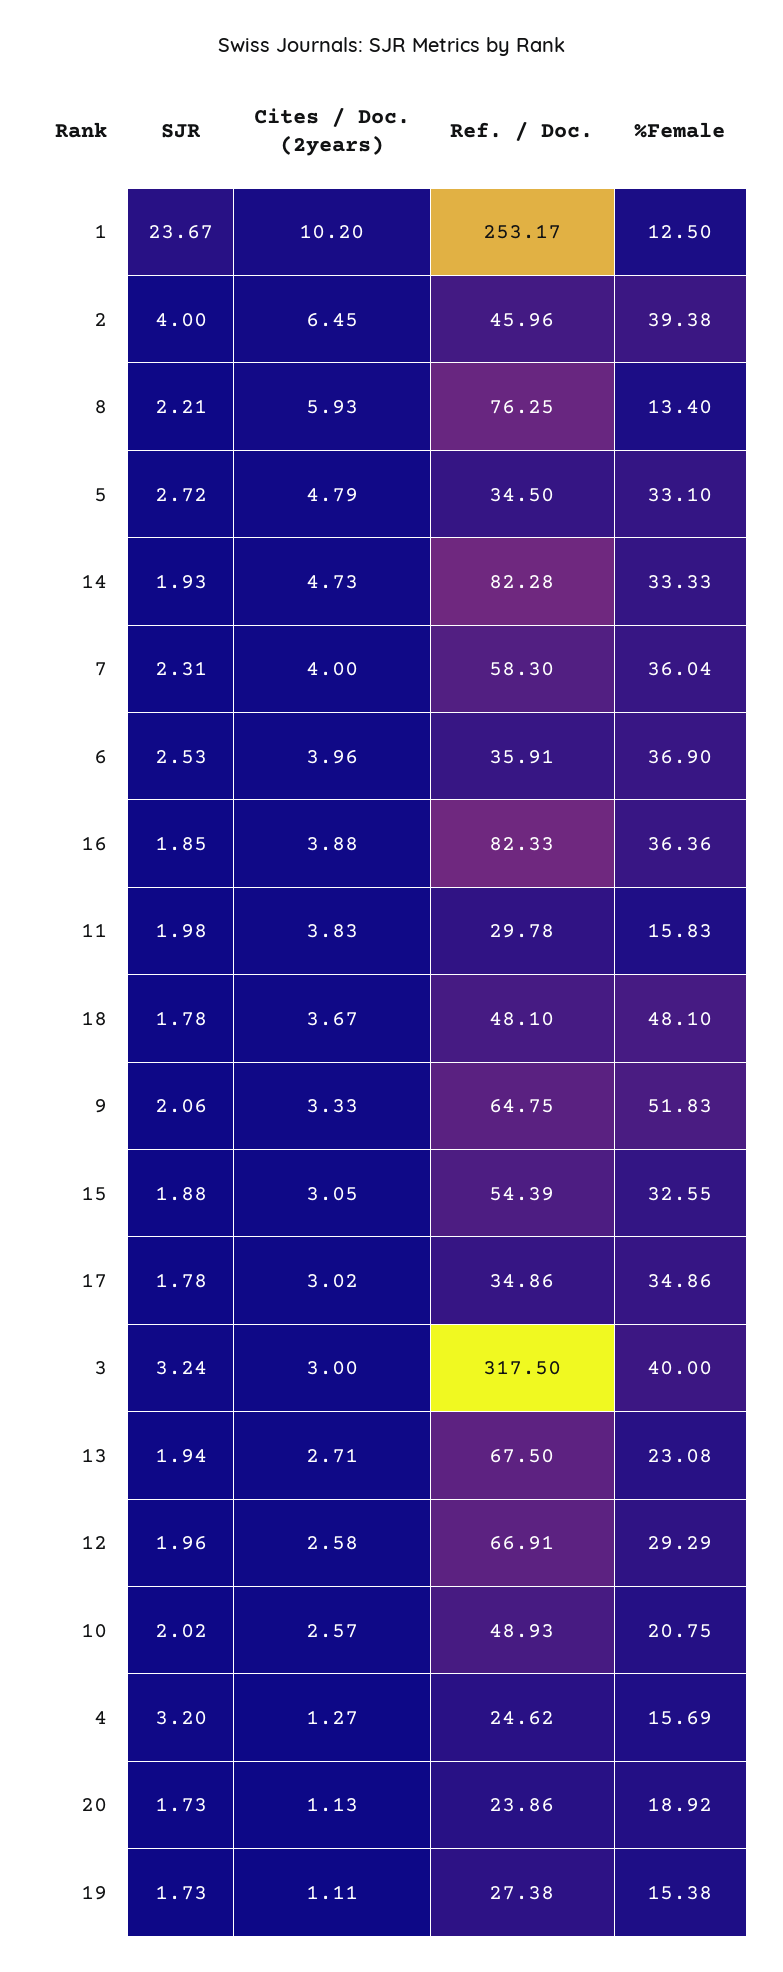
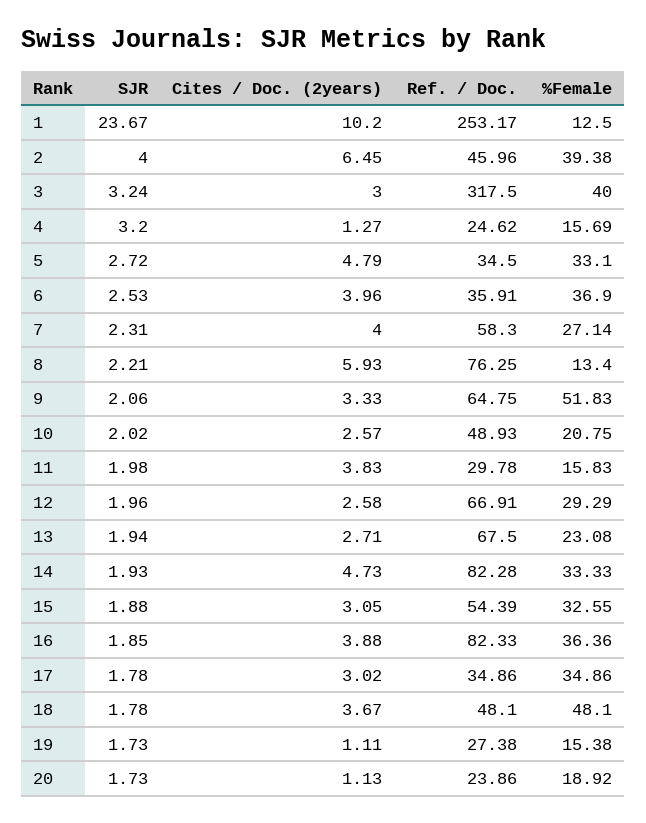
%Female, 7: 36.04 -> 27.14

